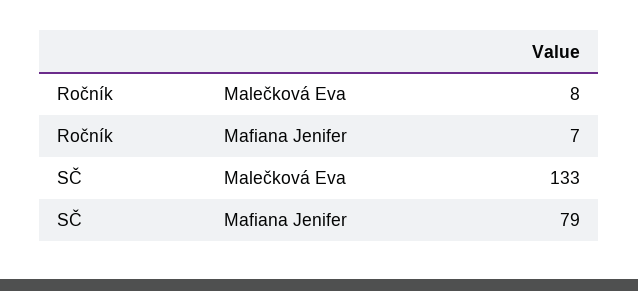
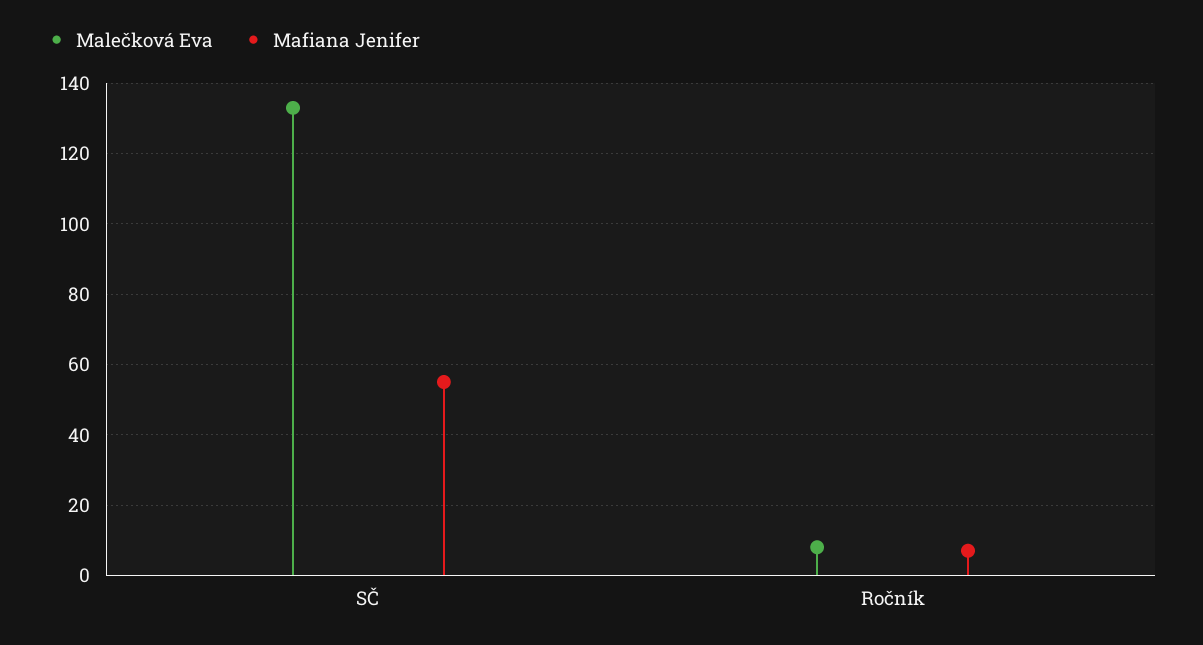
Mafiana Jenifer, SČ: 79 -> 55

